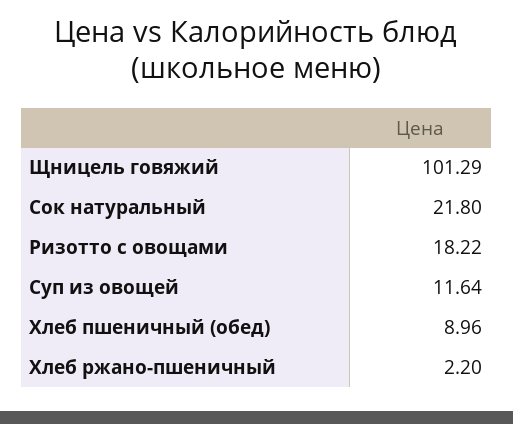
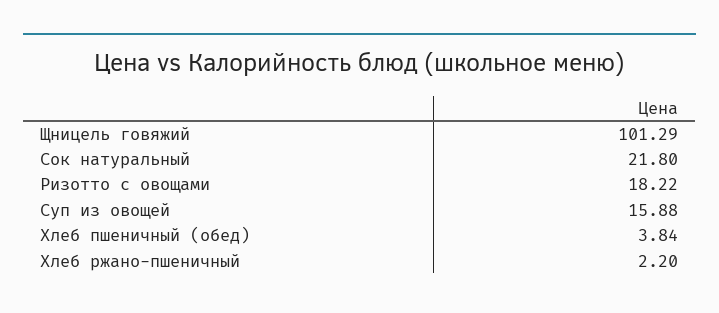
Суп из овощей: 11.64 -> 15.88
Хлеб пшеничный (обед): 8.96 -> 3.84

